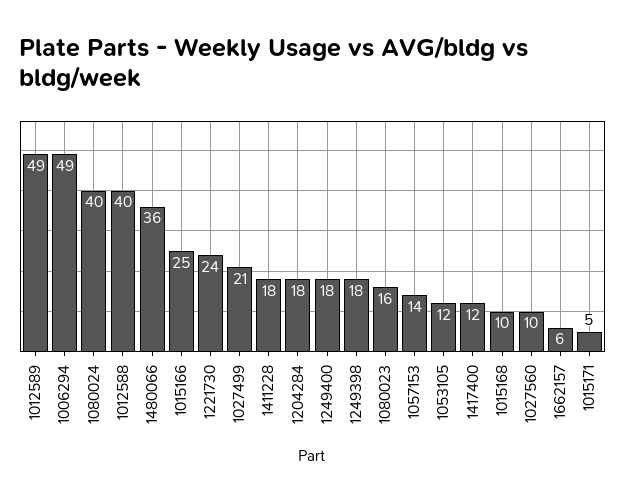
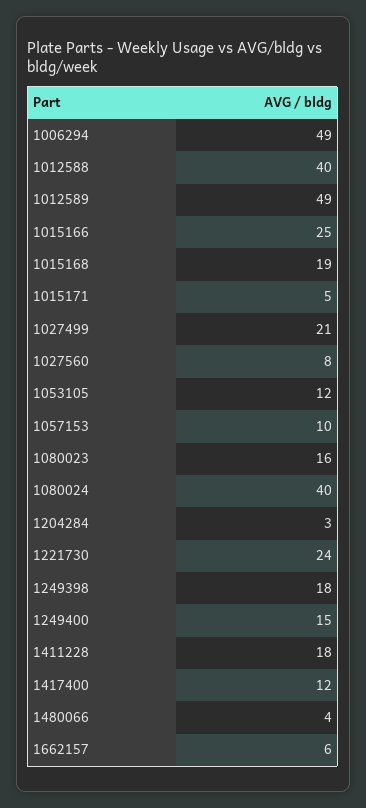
1480066: 36 -> 4
1204284: 18 -> 3
1249400: 18 -> 15
1057153: 14 -> 10
1015168: 10 -> 19
1027560: 10 -> 8

